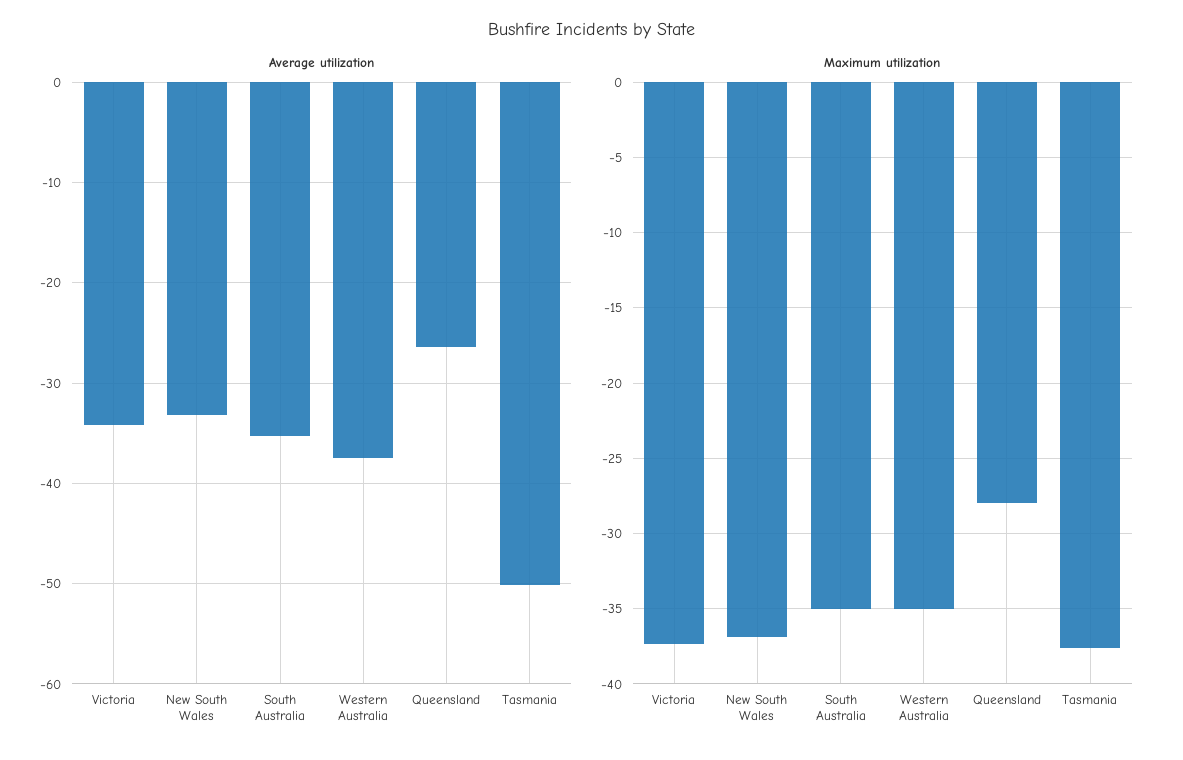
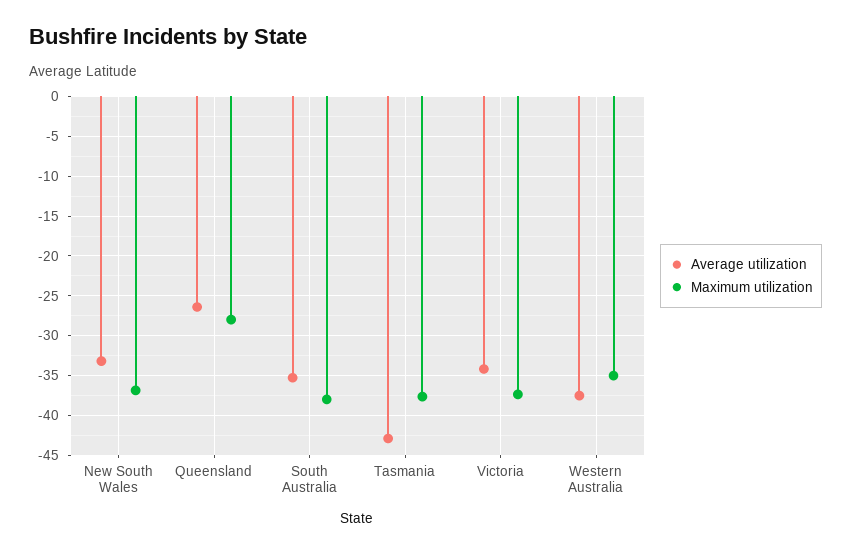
Average utilization, Tasmania: -50 -> -43
Maximum utilization, South Australia: -35 -> -38

